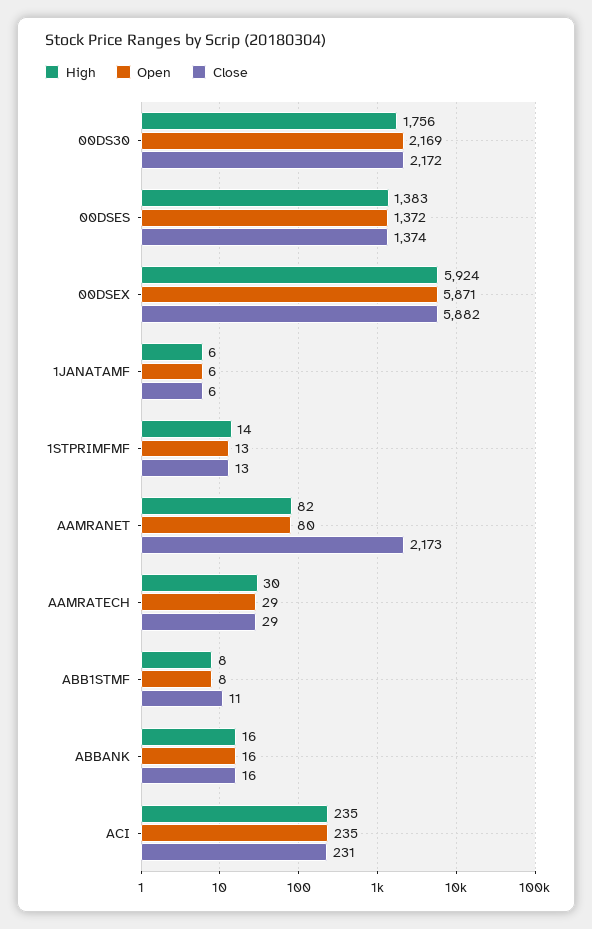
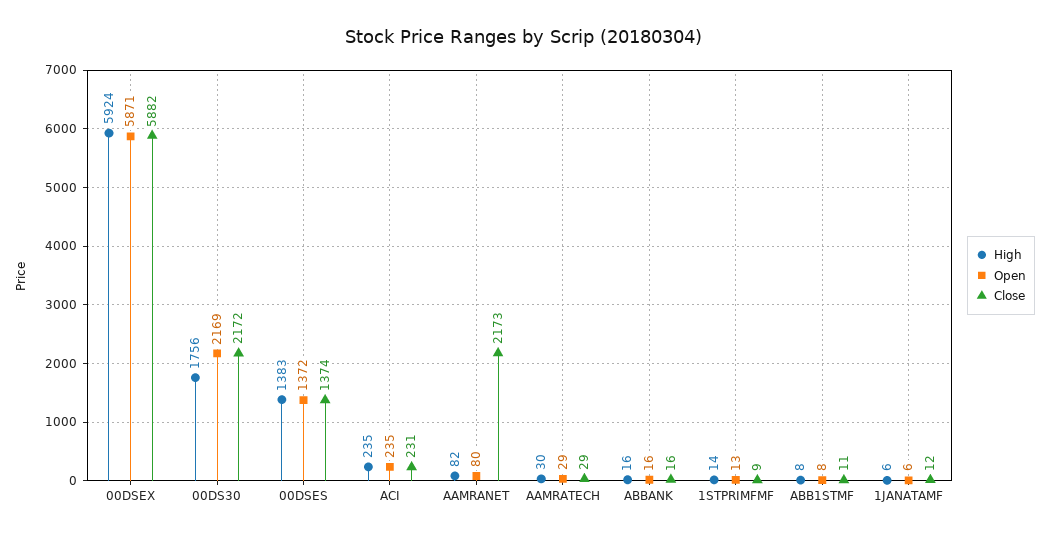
Close, 1JANATAMF: 6 -> 12
Close, 1STPRIMFMF: 13 -> 9

